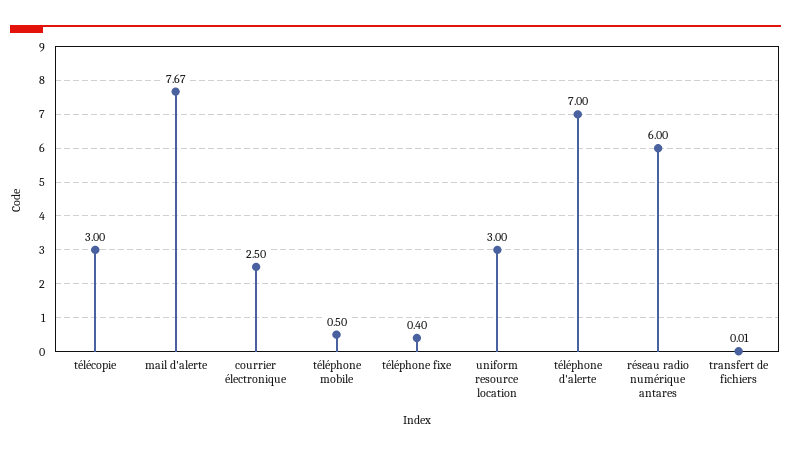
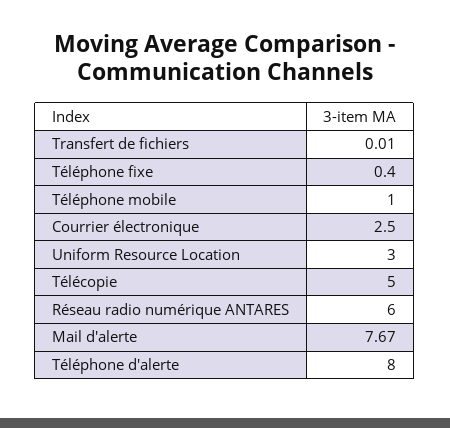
télécopie: 3 -> 5
téléphone mobile: 0.5 -> 1
téléphone d'alerte: 7 -> 8

